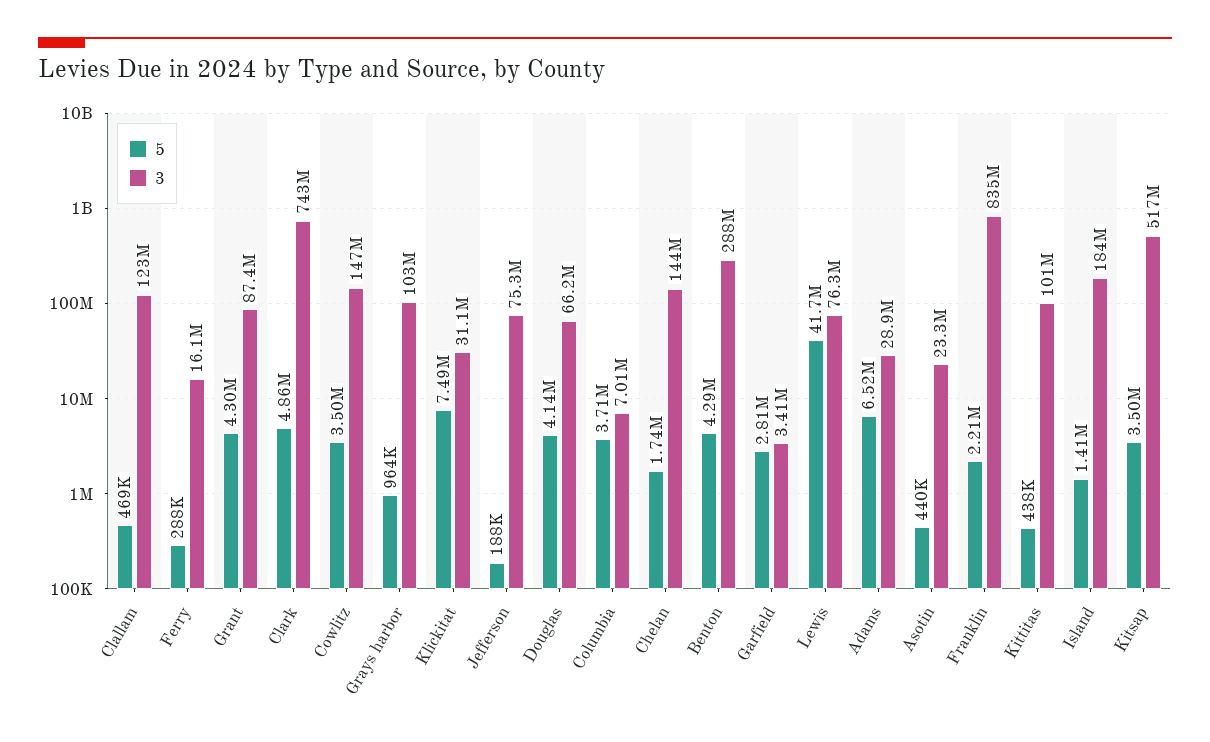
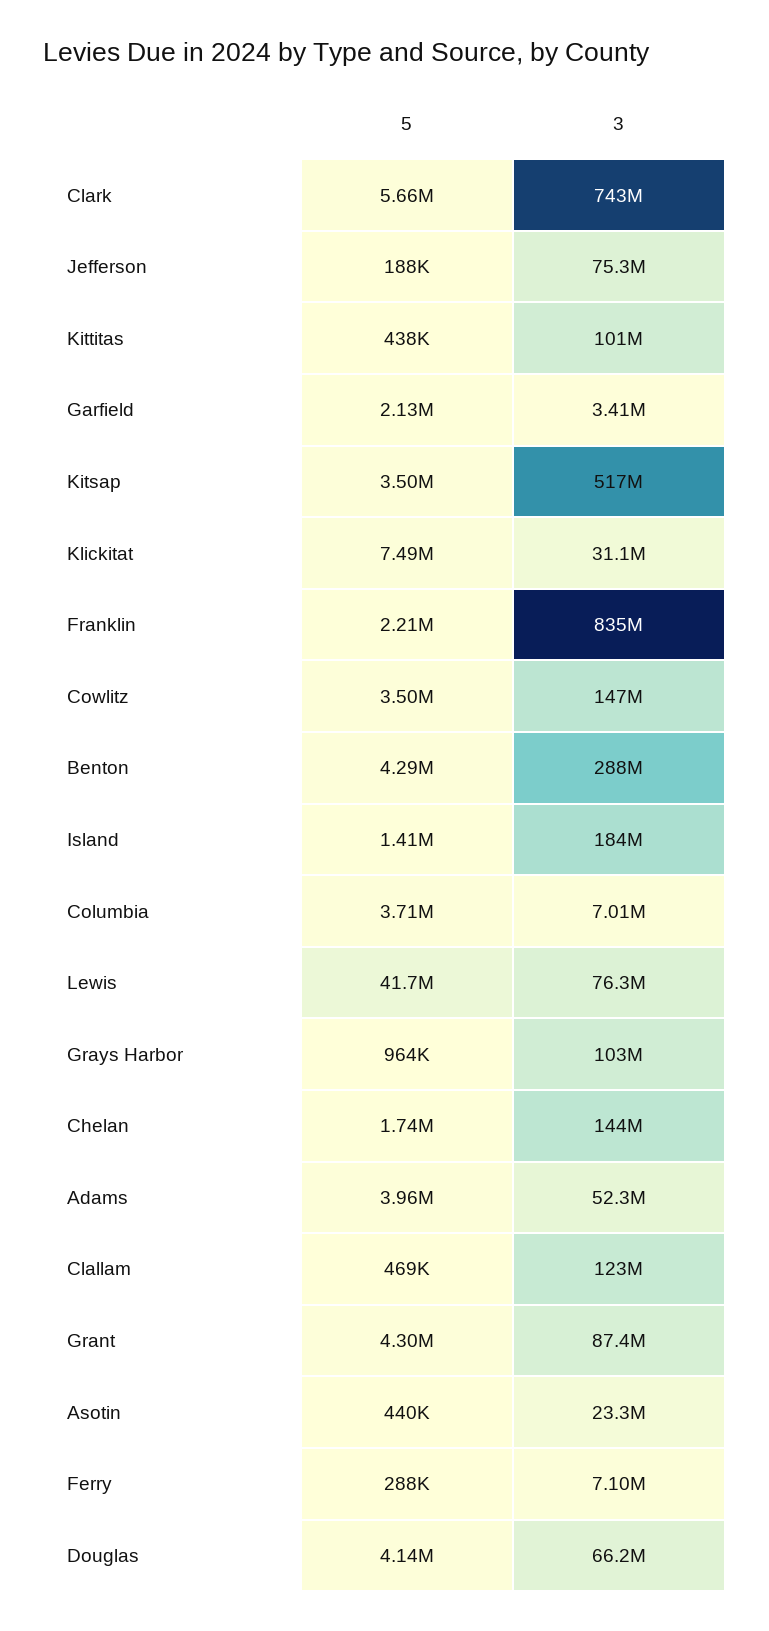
3, Ferry: 16100000 -> 7100000
5, Clark: 4860000 -> 5660000
5, Garfield: 2810000 -> 2130000
5, Adams: 6520000 -> 3960000
3, Adams: 28900000 -> 52300000

